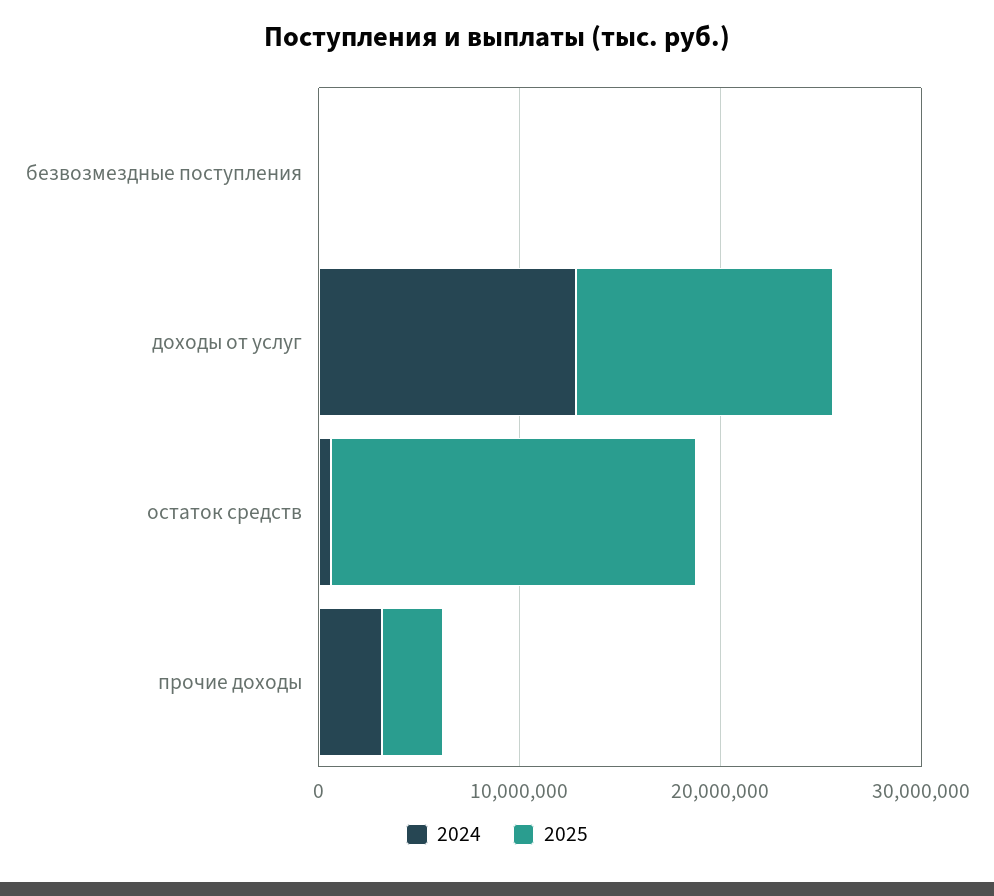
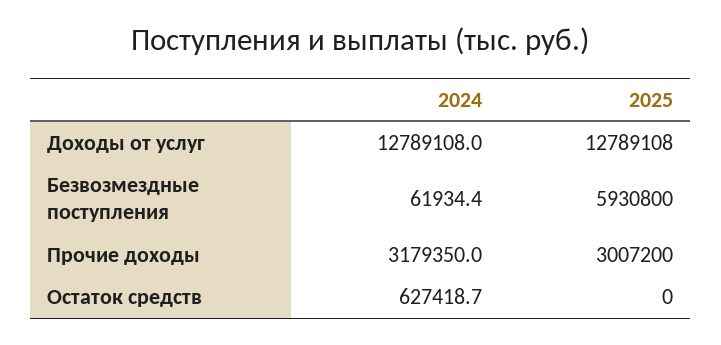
2025, безвозмездные поступления: 0 -> 5930800
2025, остаток средств: 18000000 -> 0

